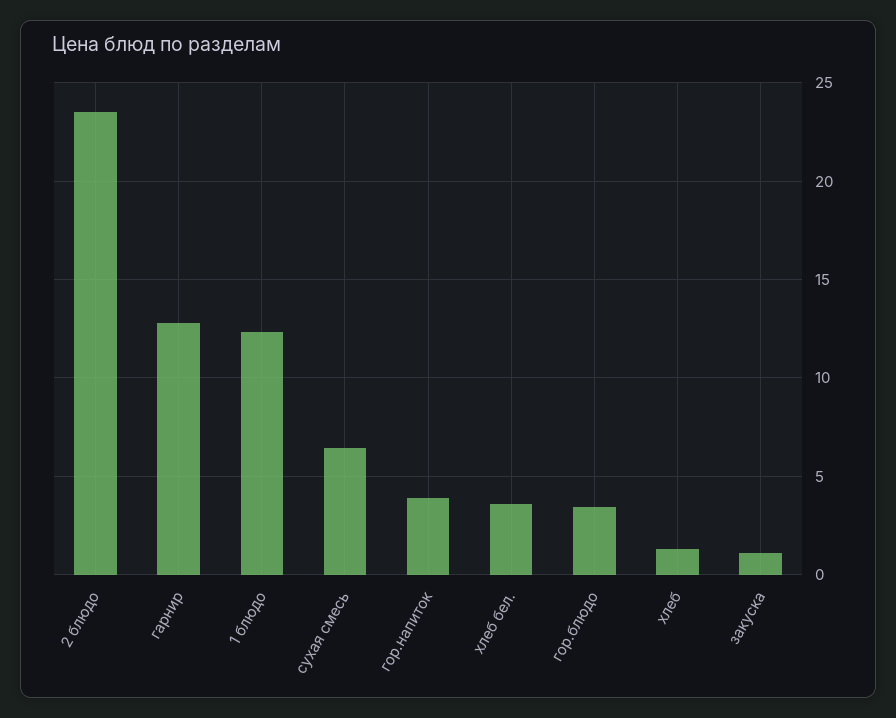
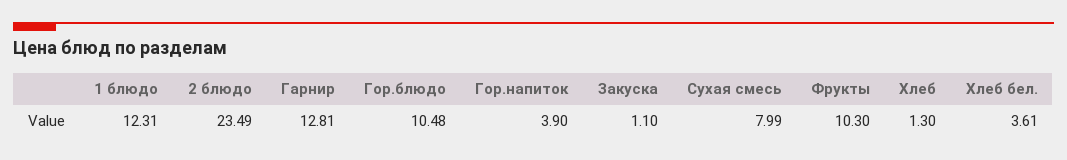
сухая смесь: 6.5 -> 7.99
гор.блюдо: 3.5 -> 10.48
Фрукты: none -> 10.3

